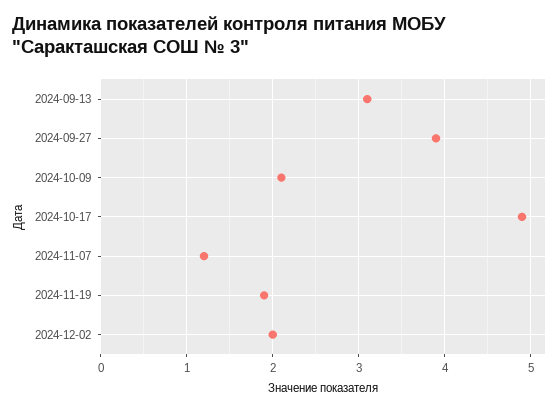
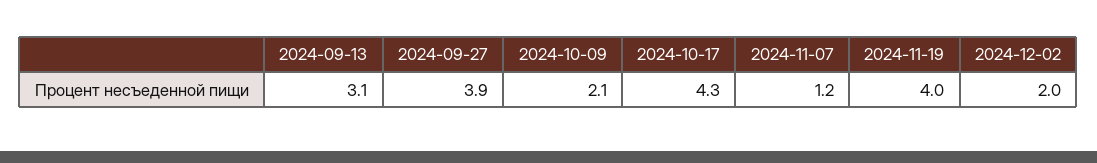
2024-10-17: 4.9 -> 4.3
2024-11-19: 1.9 -> 4

